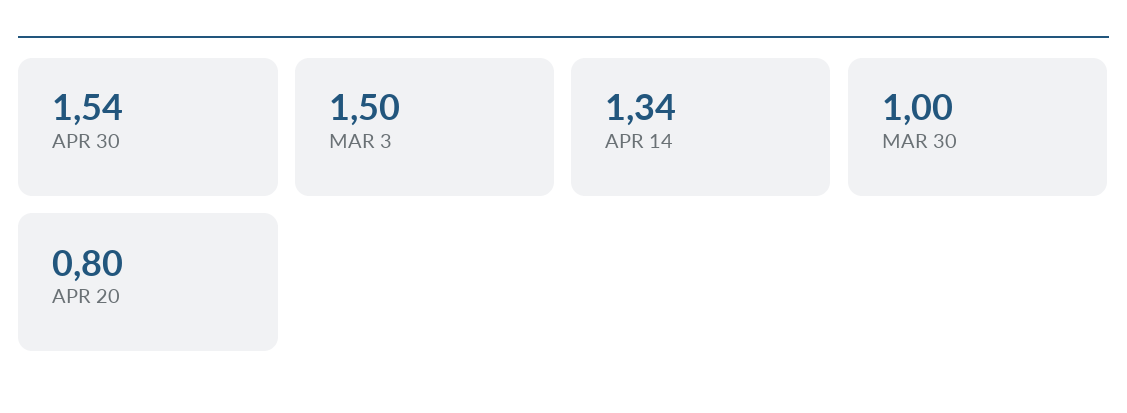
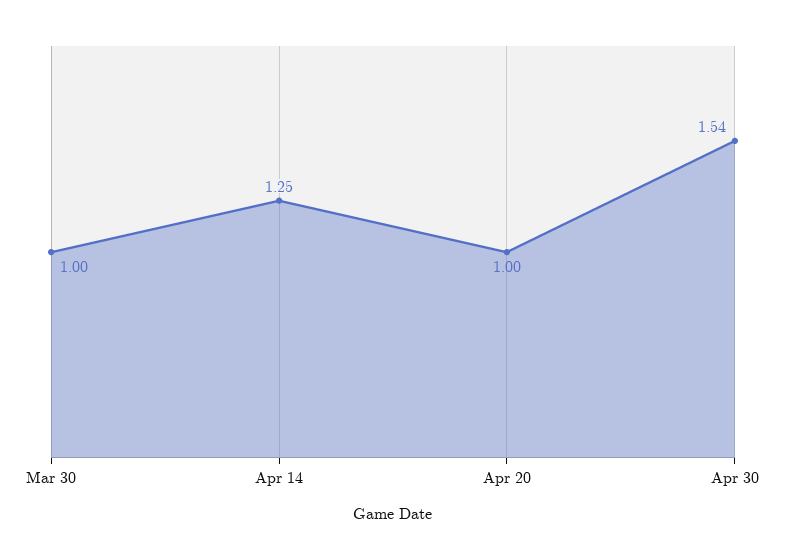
MAR 3: 1.5 -> none
APR 14: 1.34 -> 1.25
APR 20: 0.8 -> 1

